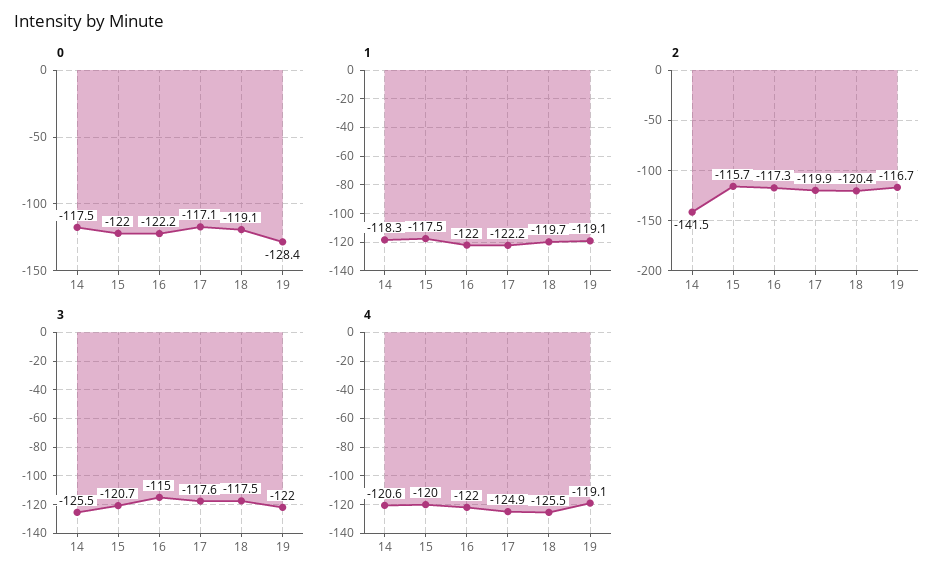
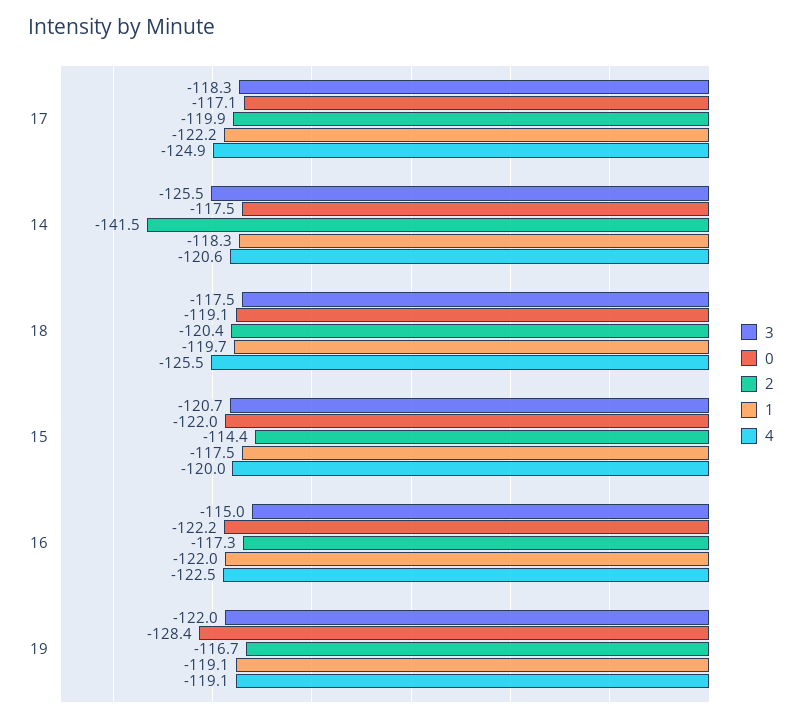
2, 15: -115.7 -> -114.4
3, 17: -117.6 -> -118.3
4, 16: -122 -> -122.5

